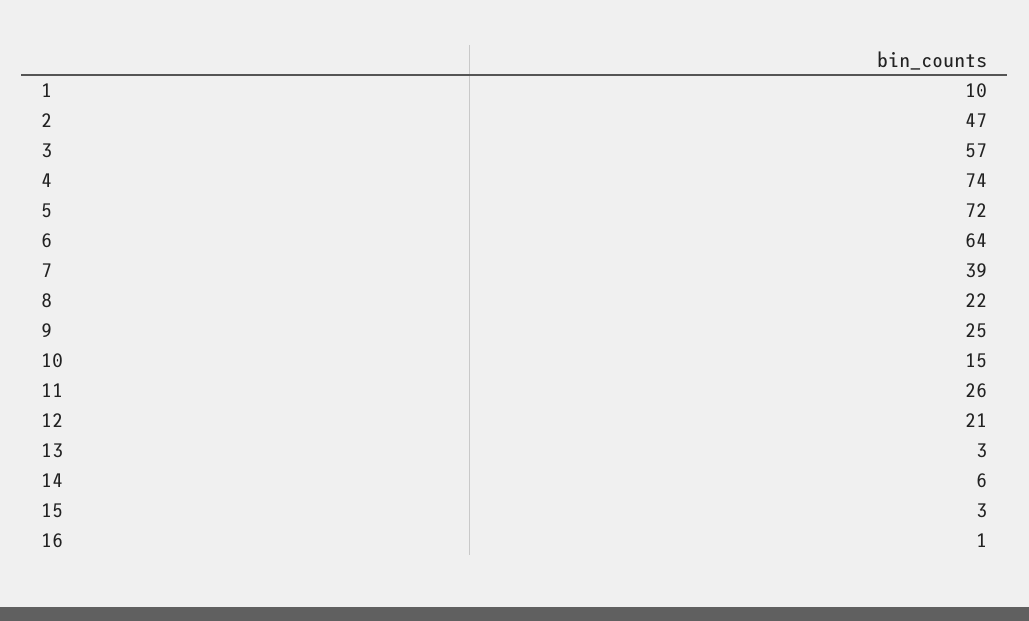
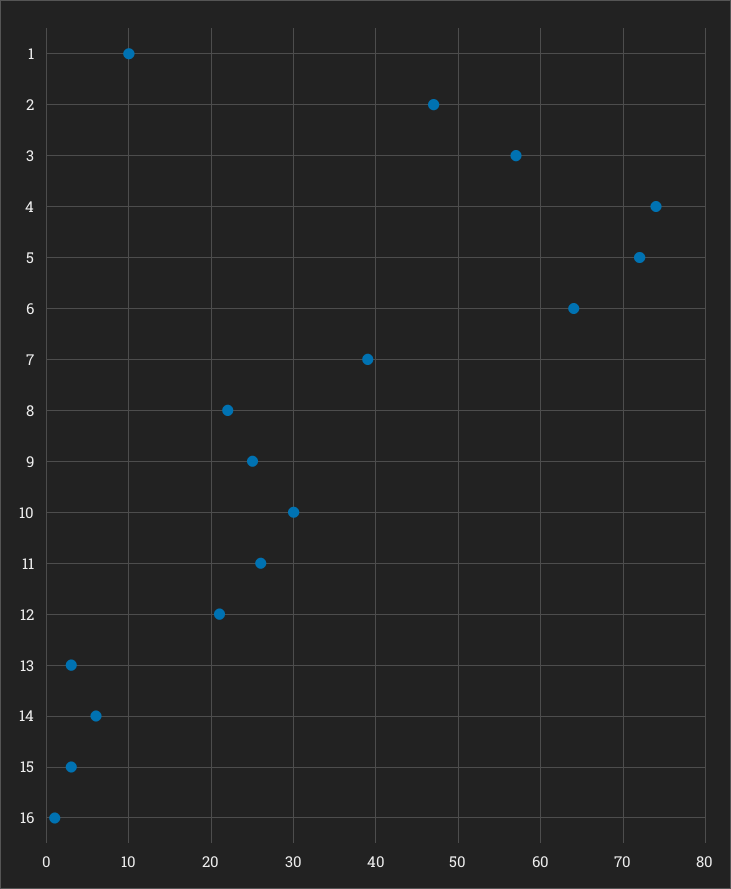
10: 15 -> 30

